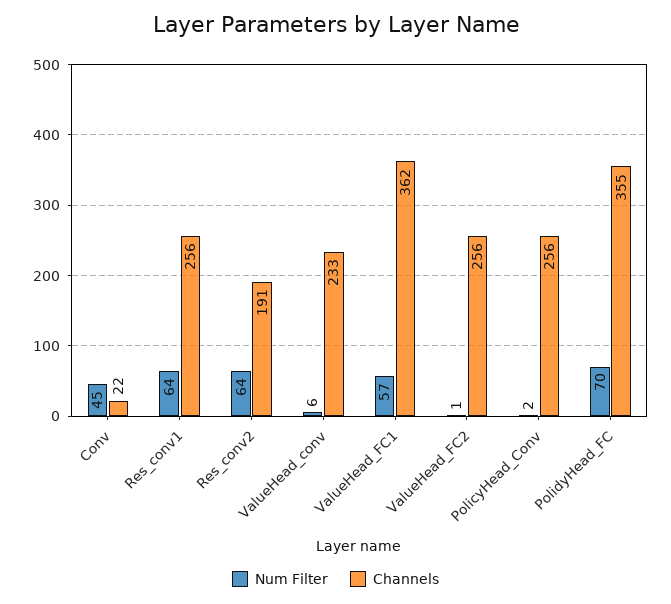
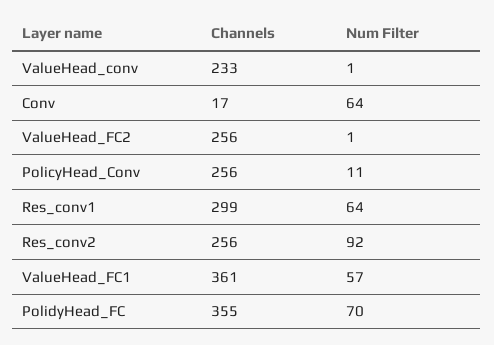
Num Filter, Conv: 45 -> 64
Channels, Conv: 22 -> 17
Channels, Res_conv1: 256 -> 299
Num Filter, Res_conv2: 64 -> 92
Channels, Res_conv2: 191 -> 256
Num Filter, ValueHead_conv: 6 -> 1
Channels, ValueHead_FC1: 362 -> 361
Num Filter, PolicyHead_Conv: 2 -> 11

